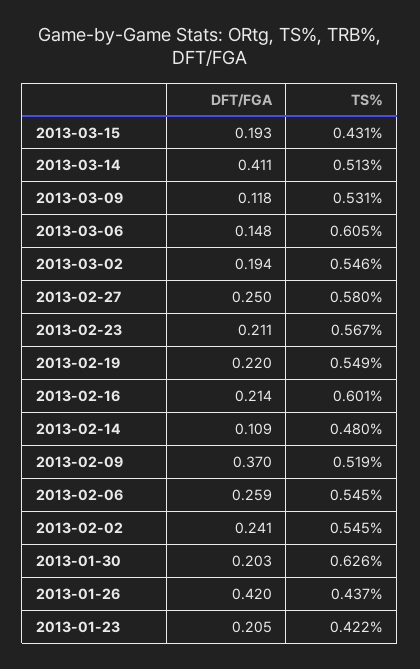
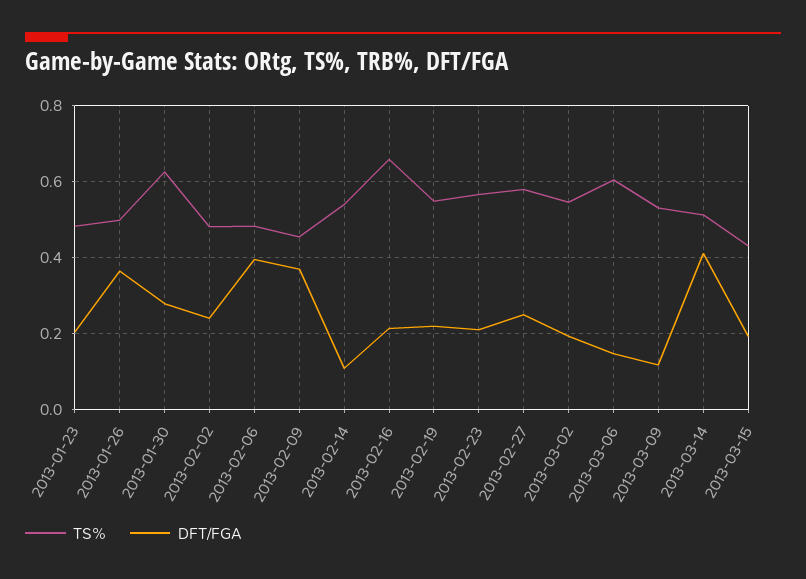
TS%, 2013-02-16: 0.601 -> 0.66
TS%, 2013-02-14: 0.48 -> 0.54
TS%, 2013-02-09: 0.519 -> 0.46
DFT/FGA, 2013-02-06: 0.259 -> 0.4
TS%, 2013-02-06: 0.545 -> 0.48
TS%, 2013-02-02: 0.545 -> 0.48
DFT/FGA, 2013-01-30: 0.203 -> 0.28
DFT/FGA, 2013-01-26: 0.42 -> 0.36
TS%, 2013-01-26: 0.437 -> 0.5
TS%, 2013-01-23: 0.422 -> 0.48

